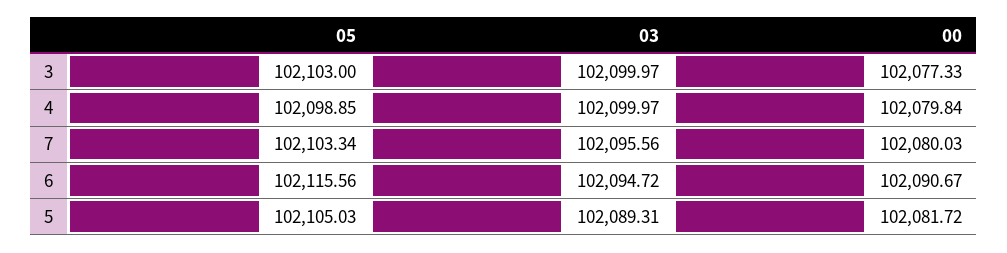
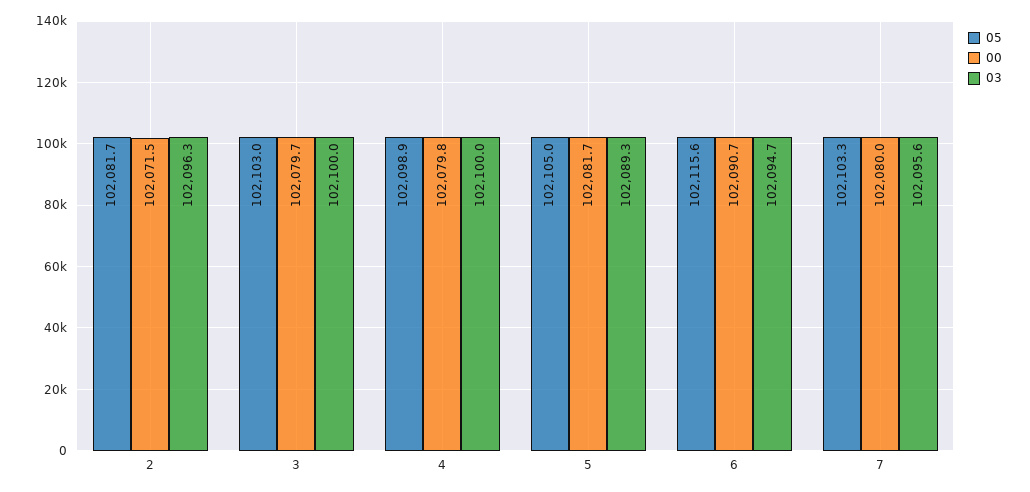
00, 3: 102077.33 -> 102079.7
05, 2: none -> 102081.7
00, 2: none -> 102071.5
03, 2: none -> 102096.3

